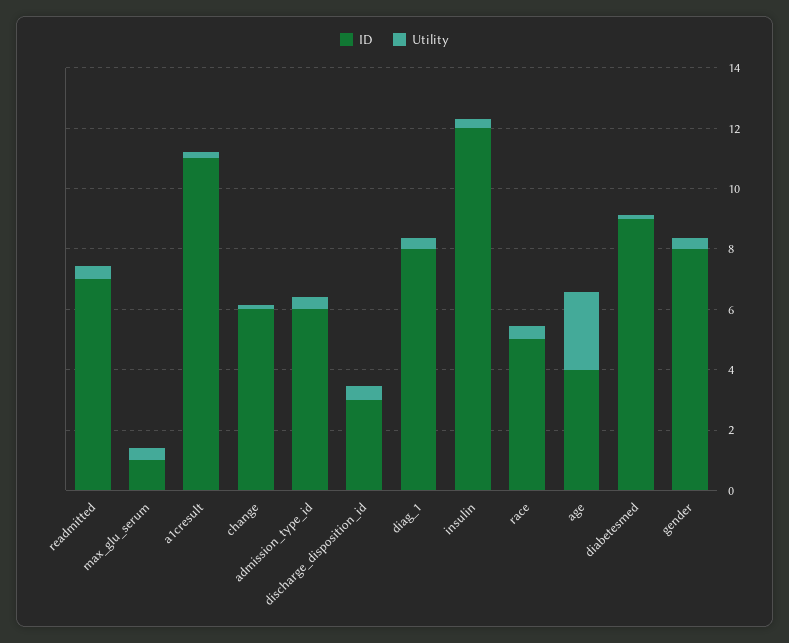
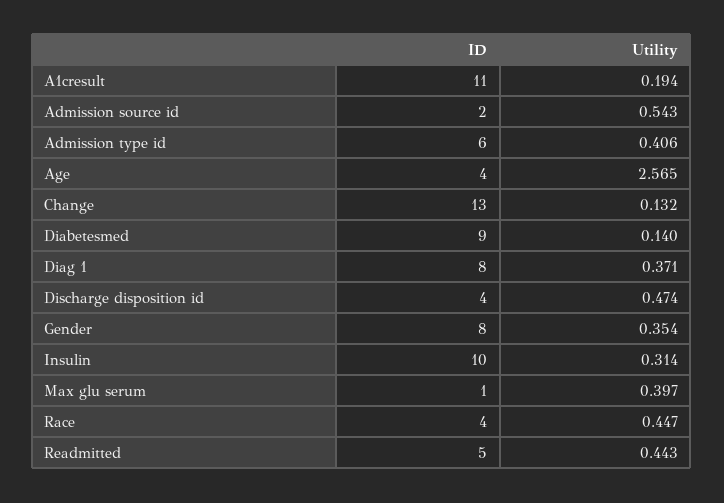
ID, readmitted: 7 -> 5
ID, change: 6 -> 13
ID, discharge_disposition_id: 3 -> 4
ID, insulin: 12 -> 10
ID, race: 5 -> 4
ID, Admission source id: none -> 2
Utility, Admission source id: none -> 0.543

